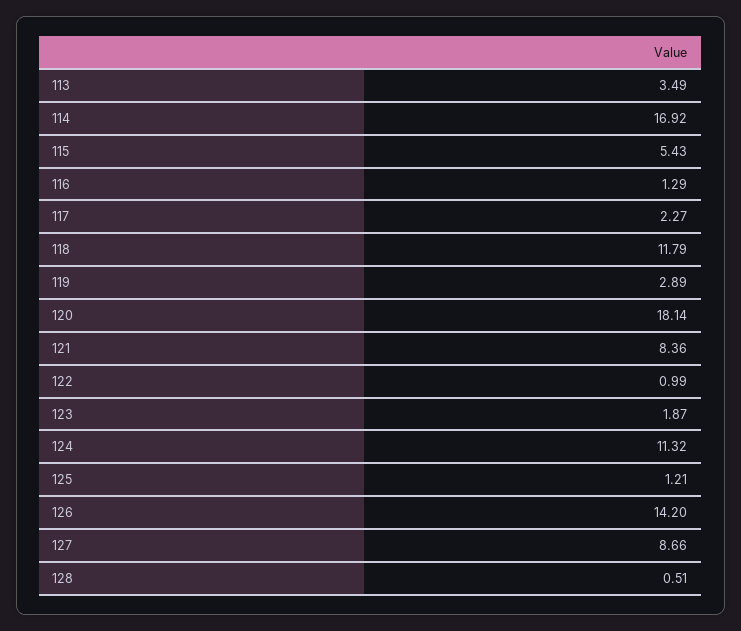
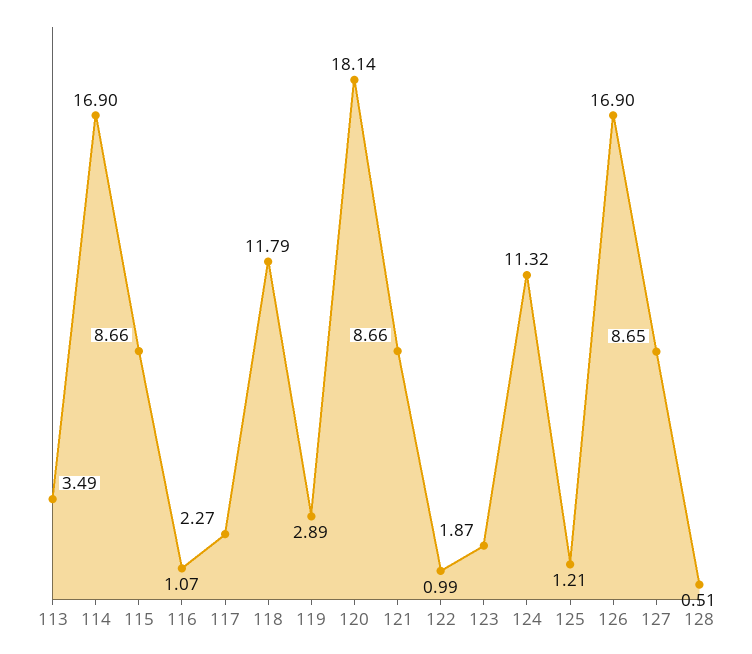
114: 16.92 -> 16.9
115: 5.43 -> 8.66
116: 1.29 -> 1.07
121: 8.36 -> 8.66
126: 14.2 -> 16.9
127: 8.66 -> 8.65

